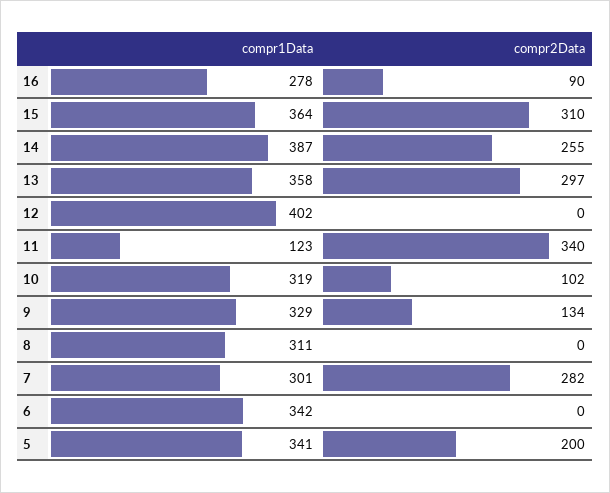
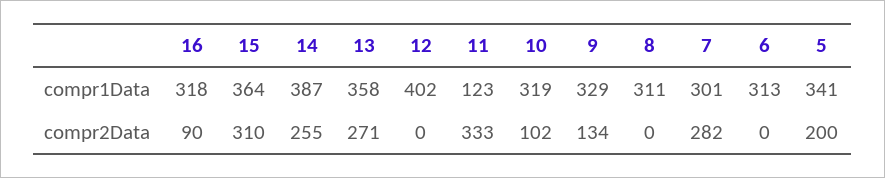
compr1Data, 16: 278 -> 318
compr2Data, 13: 297 -> 271
compr2Data, 11: 340 -> 333
compr1Data, 6: 342 -> 313

